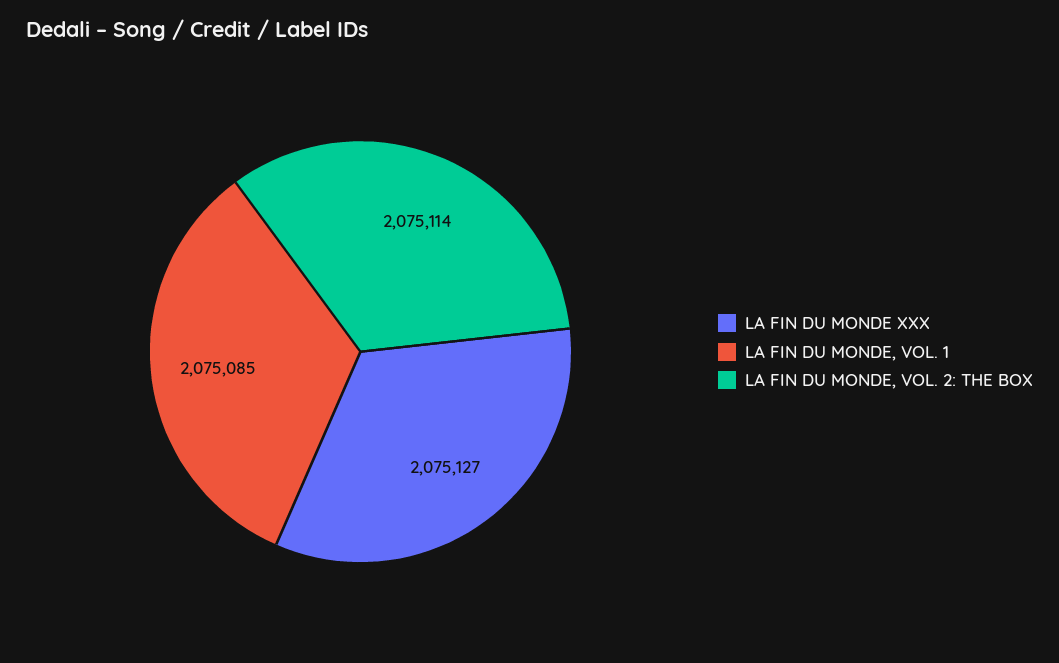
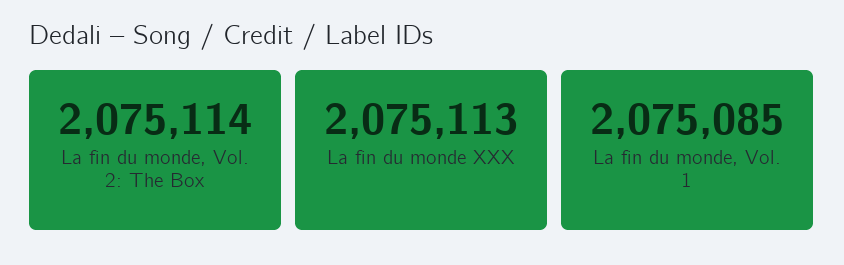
LA FIN DU MONDE XXX: 2075127 -> 2075113

